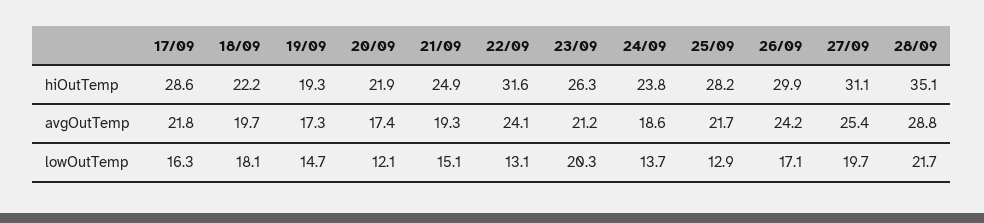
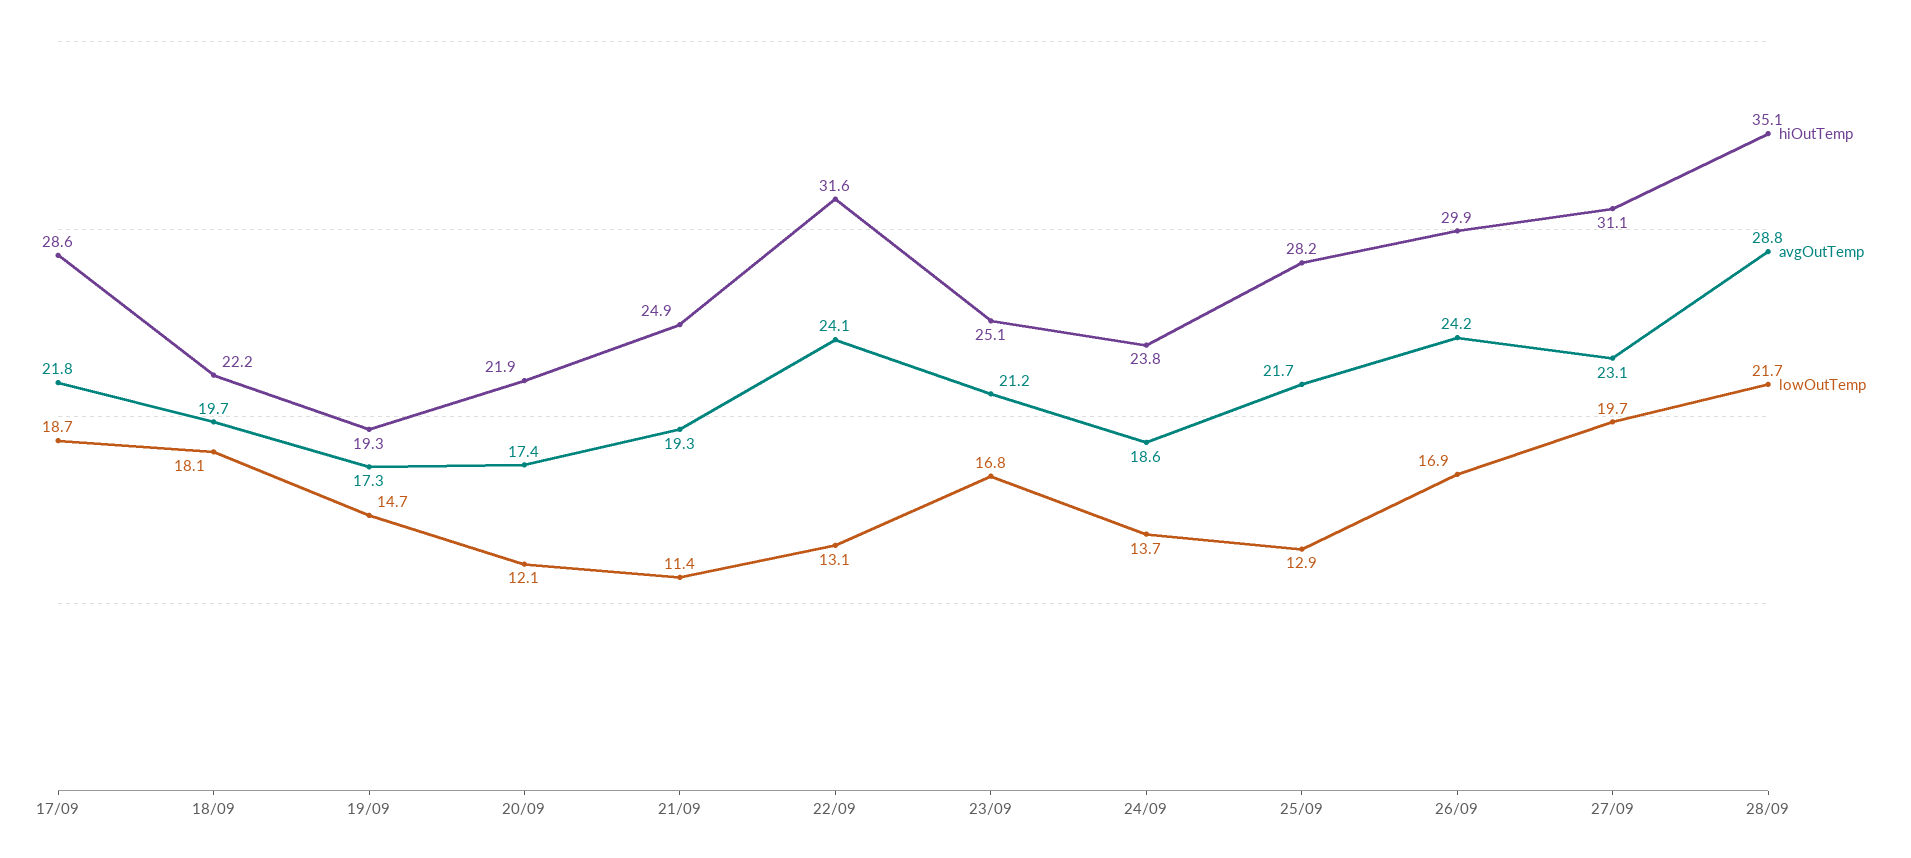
hiOutTemp, 23/09: 26.3 -> 25.1
avgOutTemp, 27/09: 25.4 -> 23.1
lowOutTemp, 17/09: 16.3 -> 18.7
lowOutTemp, 21/09: 15.1 -> 11.4
lowOutTemp, 23/09: 20.3 -> 16.8
lowOutTemp, 26/09: 17.1 -> 16.9

